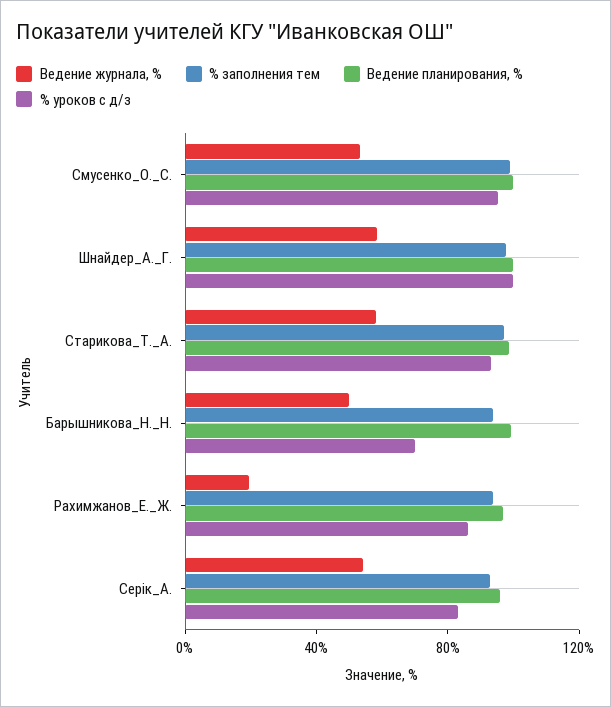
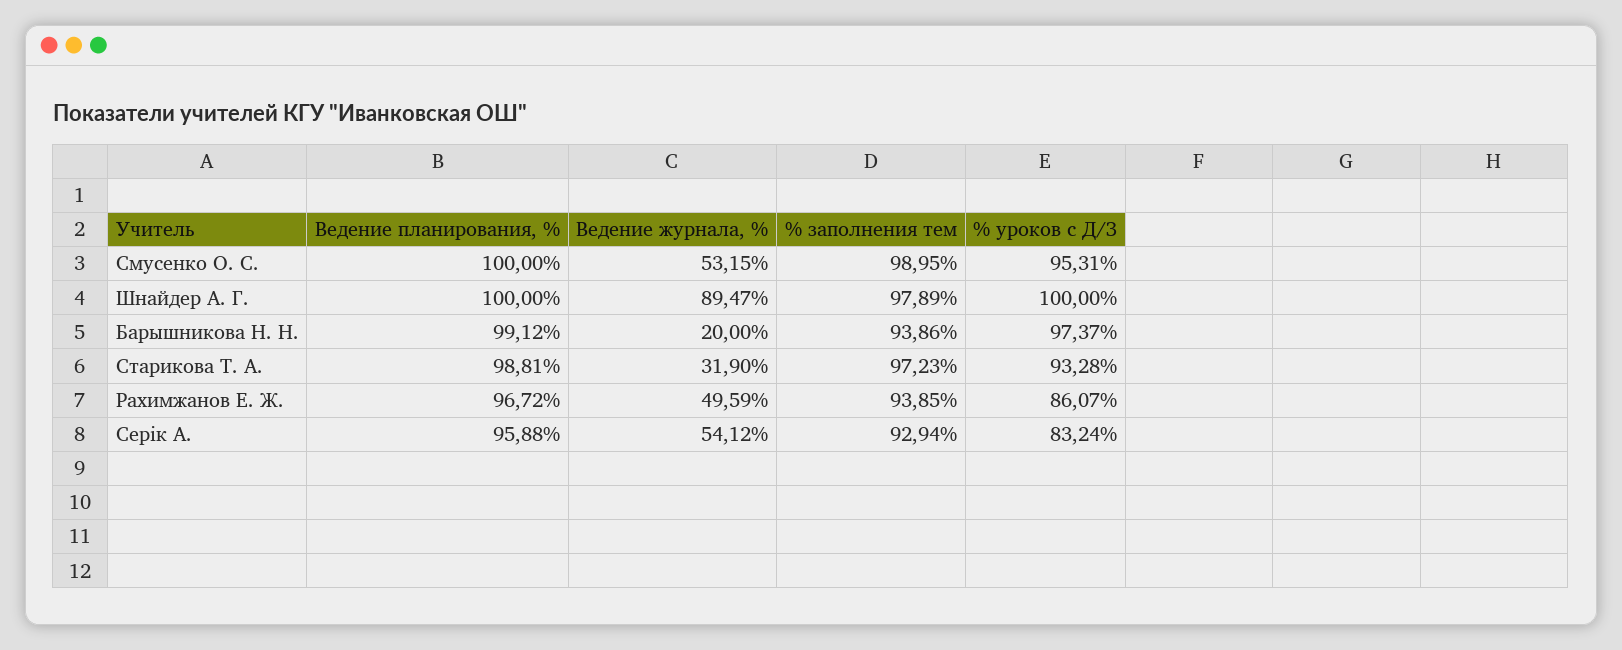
Ведение журнала, %, Шнайдер_А._Г.: 60 -> 89.47
Ведение журнала, %, Старикова_Т._А.: 60 -> 31.9
Ведение журнала, %, Барышникова_Н._Н.: 50 -> 20
% уроков с д/з, Барышникова_Н._Н.: 70 -> 97.37
Ведение журнала, %, Рахимжанов_Е._Ж.: 20 -> 49.59

